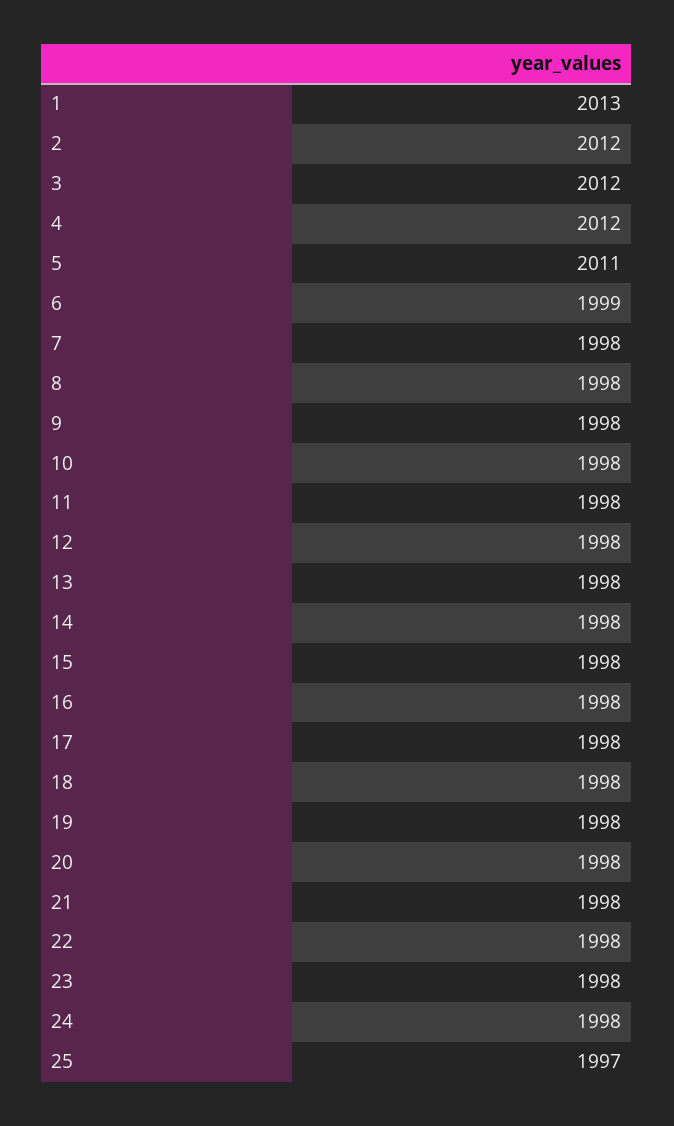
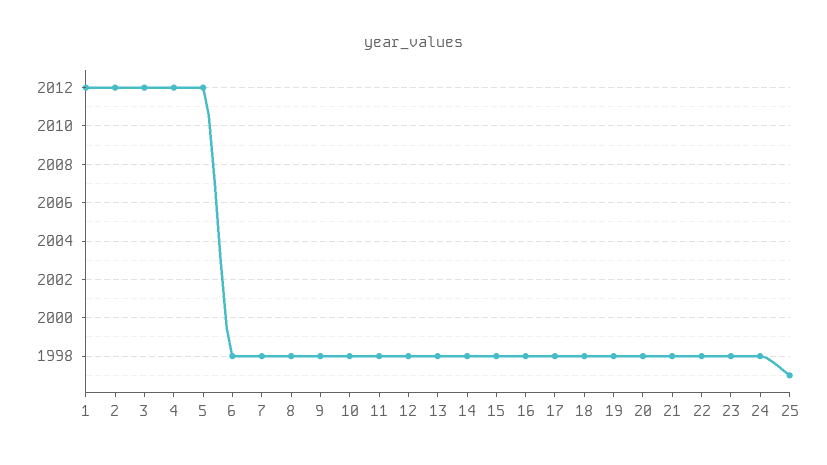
1: 2013 -> 2012
5: 2011 -> 2012
6: 1999 -> 1998

